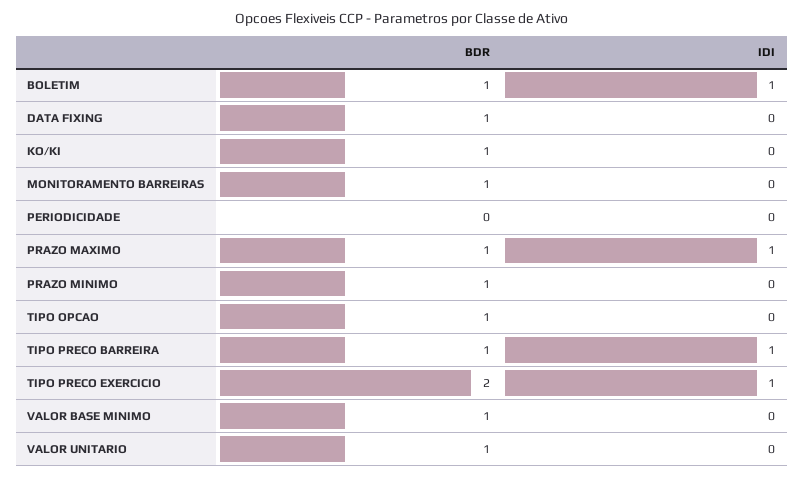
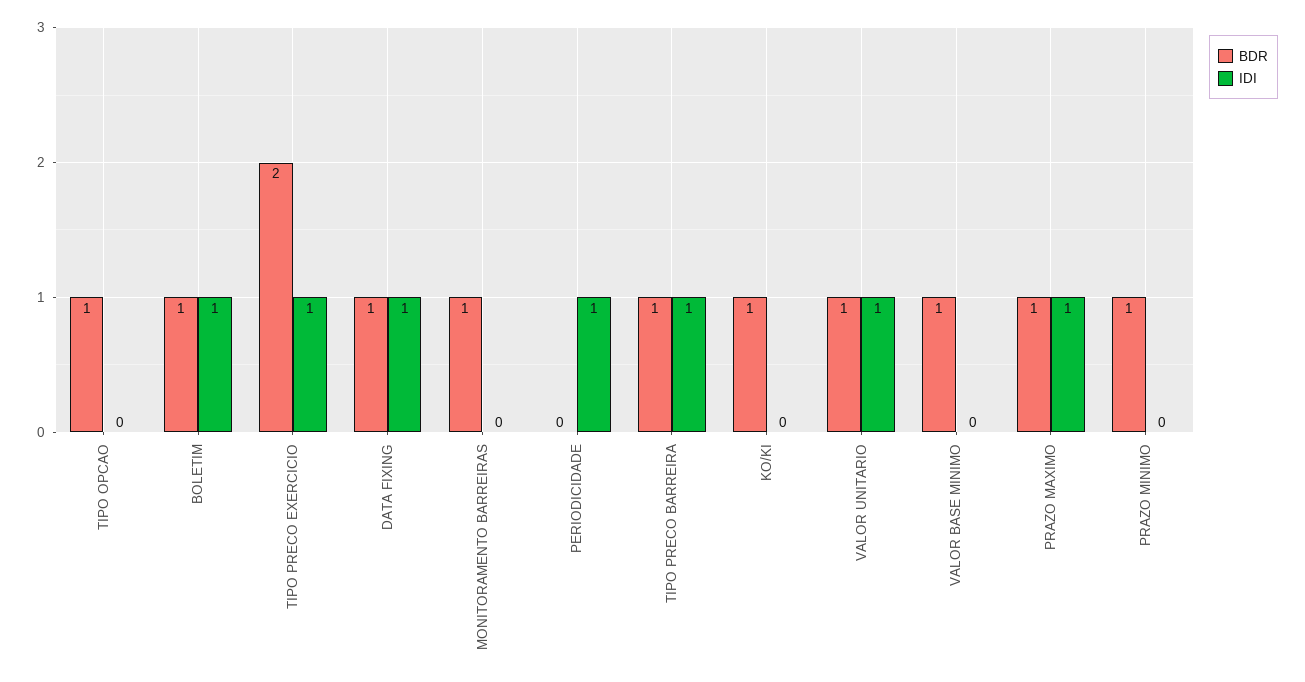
IDI, DATA FIXING: 0 -> 1
IDI, PERIODICIDADE: 0 -> 1
IDI, VALOR UNITARIO: 0 -> 1

